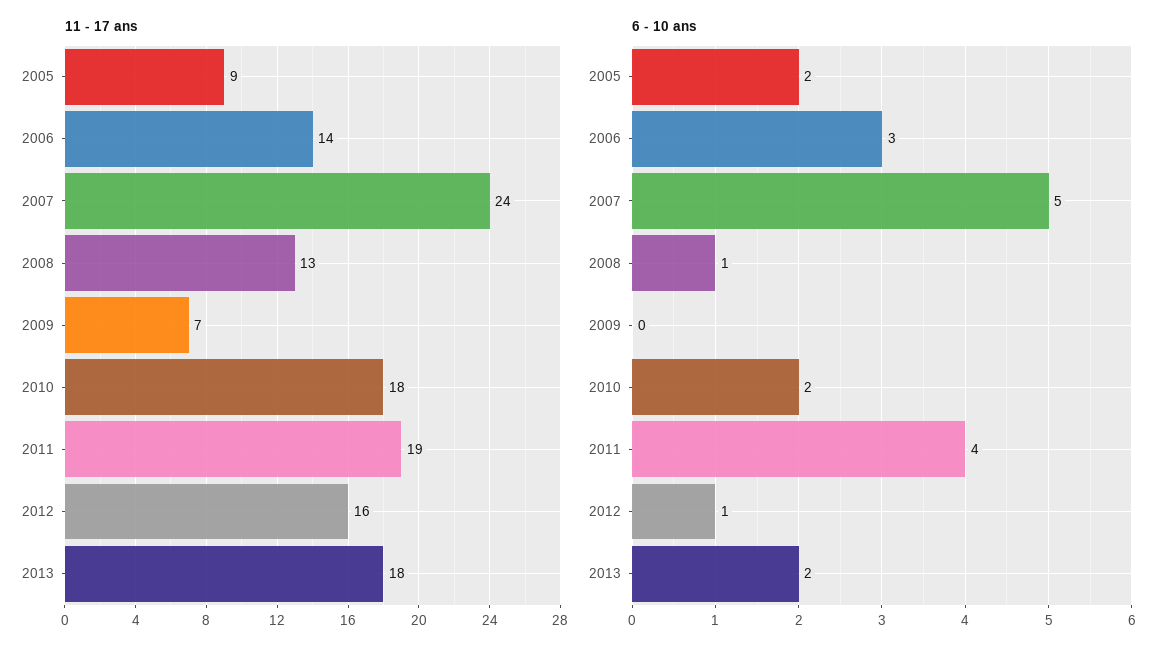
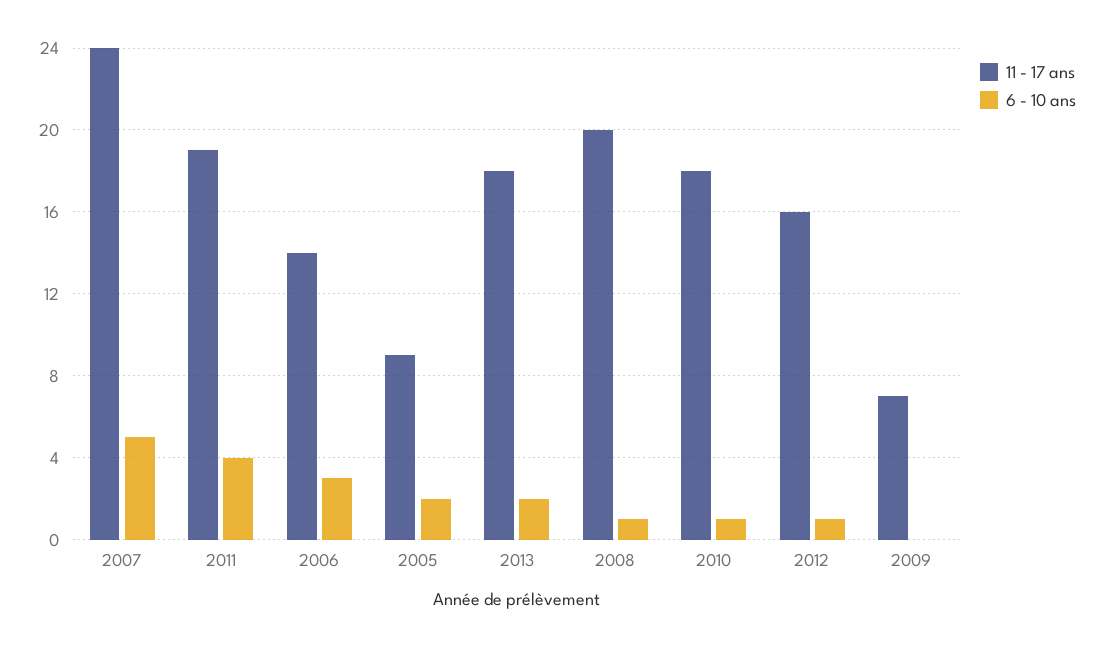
11 - 17 ans, 2008: 13 -> 20
6 - 10 ans, 2010: 2 -> 1

